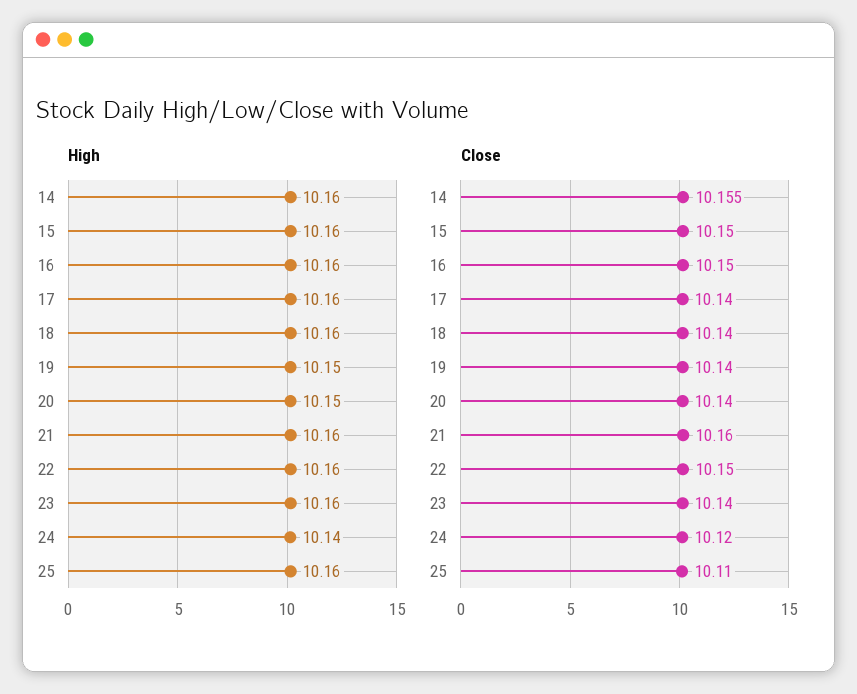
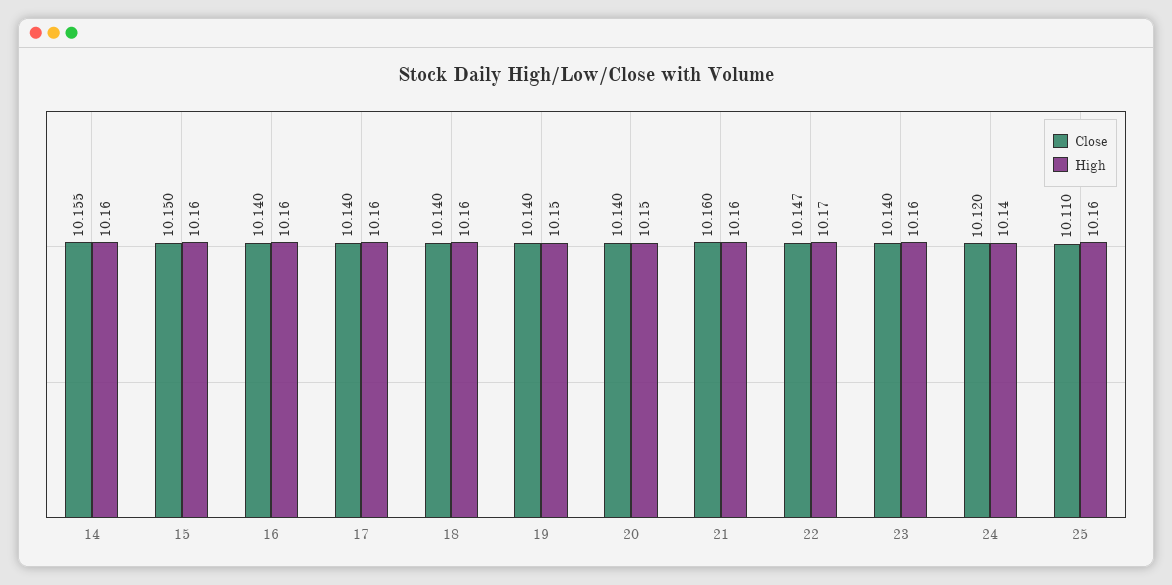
High, 22: 10.16 -> 10.17
Close, 16: 10.15 -> 10.14
Close, 22: 10.15 -> 10.147

